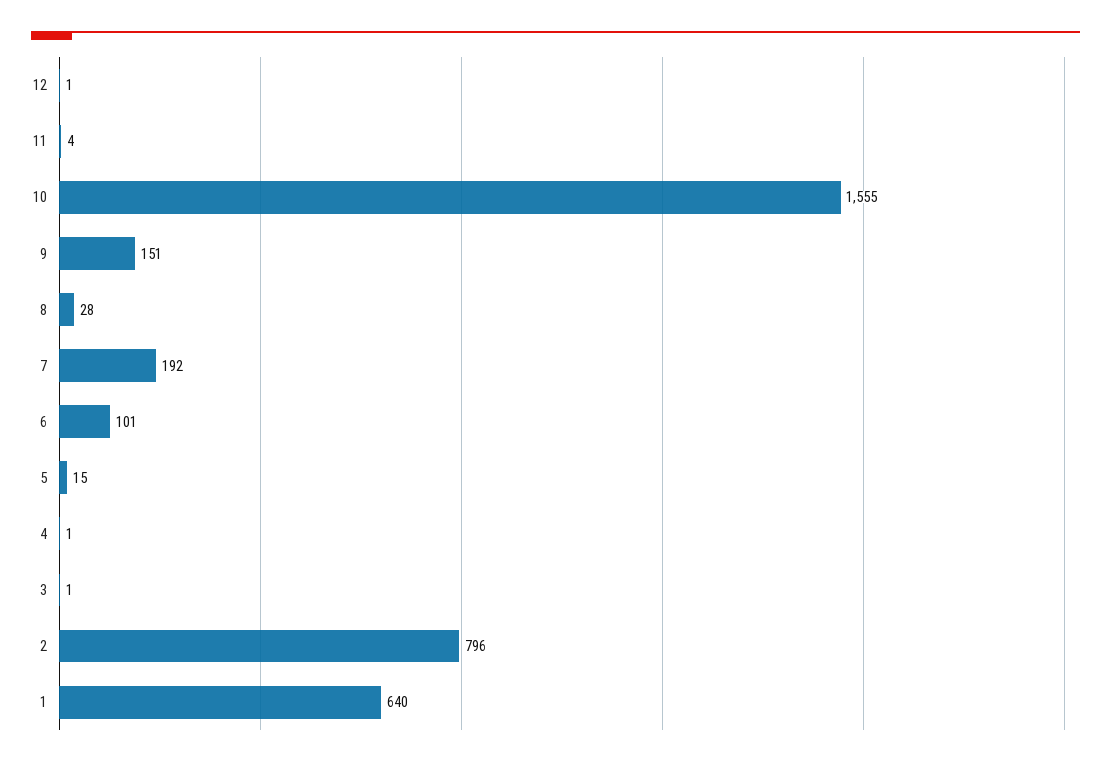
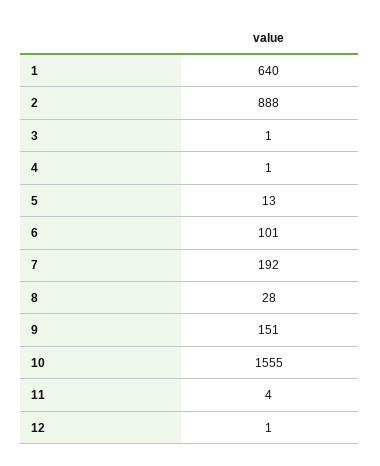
5: 15 -> 13
2: 796 -> 888

